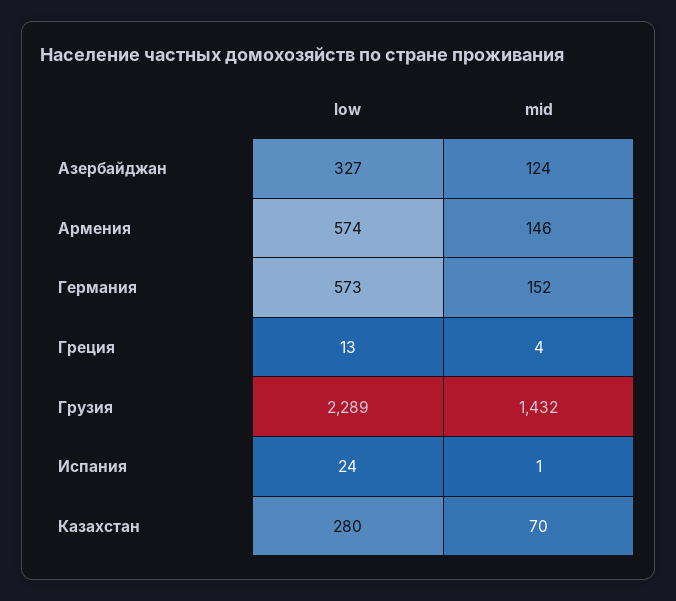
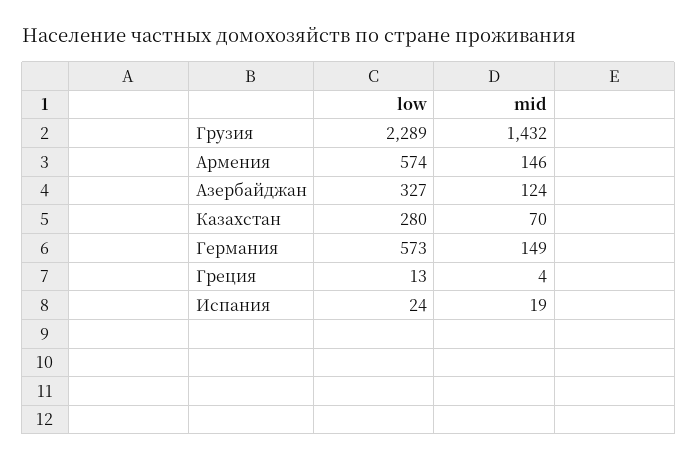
mid, Германия: 152 -> 149
mid, Испания: 1 -> 19

